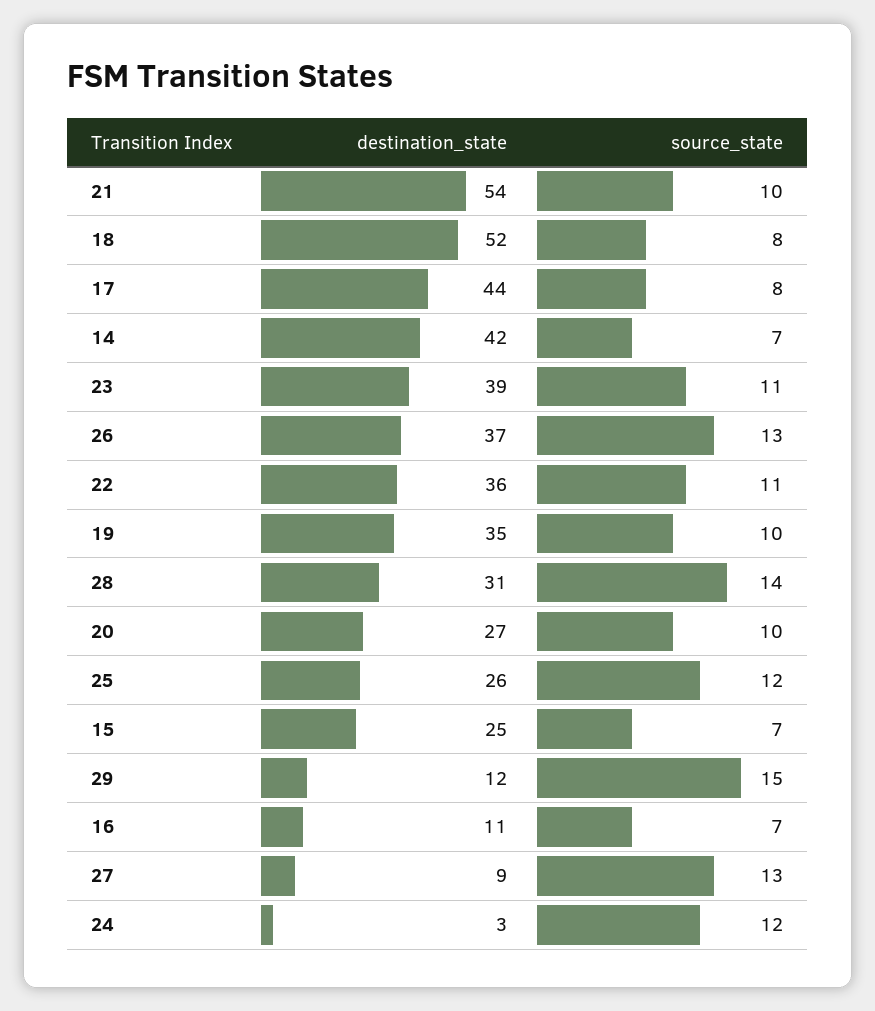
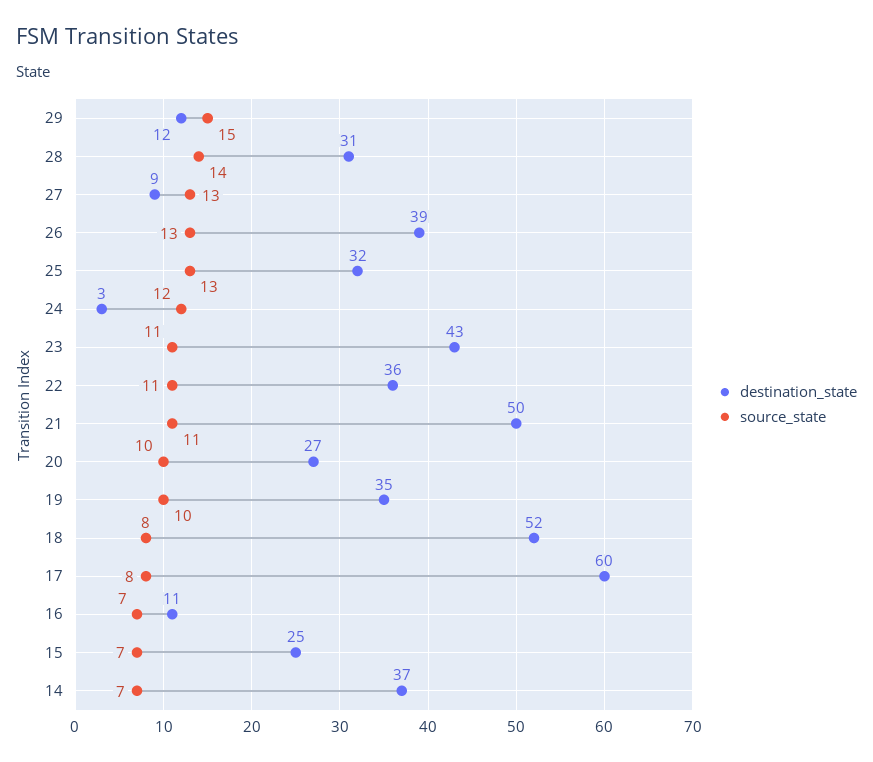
destination_state, 21: 54 -> 50
source_state, 21: 10 -> 11
destination_state, 17: 44 -> 60
destination_state, 14: 42 -> 37
destination_state, 23: 39 -> 43
destination_state, 26: 37 -> 39
destination_state, 25: 26 -> 32
source_state, 25: 12 -> 13

